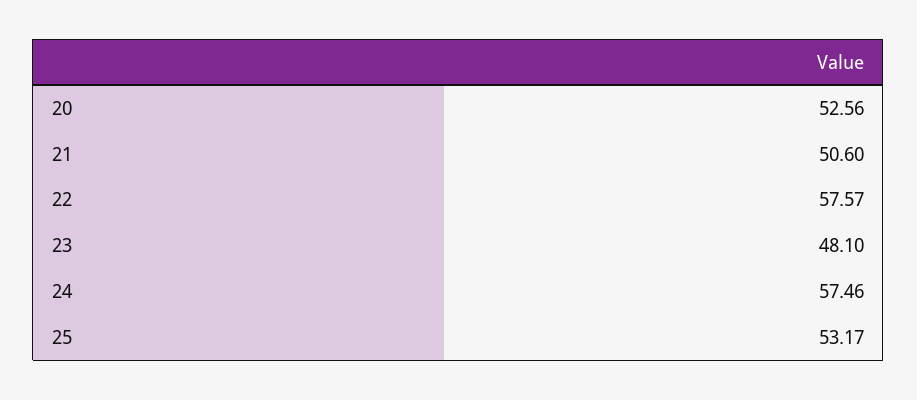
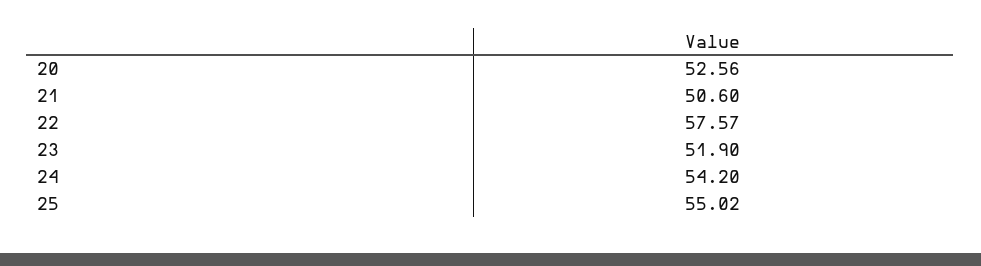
23: 48.1 -> 51.9
24: 57.46 -> 54.2
25: 53.17 -> 55.02

